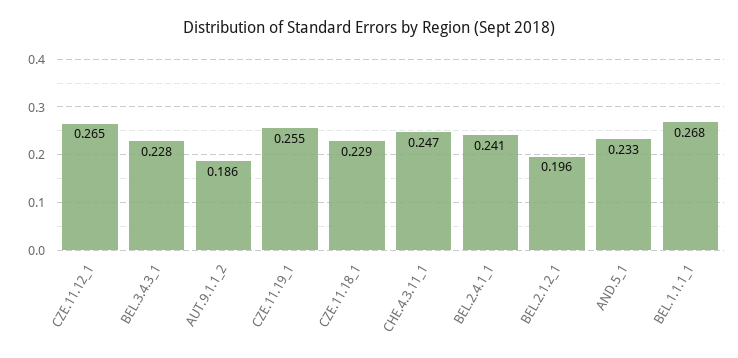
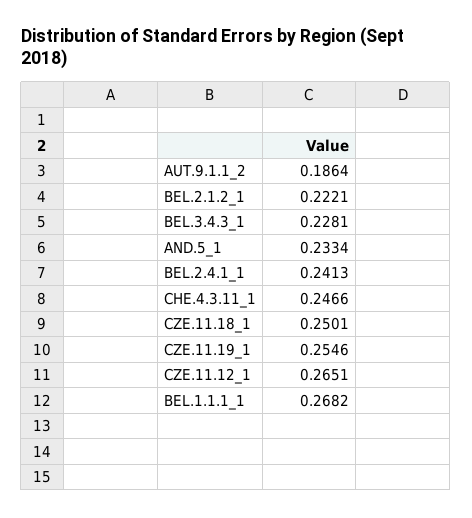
CZE.11.18_1: 0.229 -> 0.2501
BEL.2.1.2_1: 0.196 -> 0.2221

